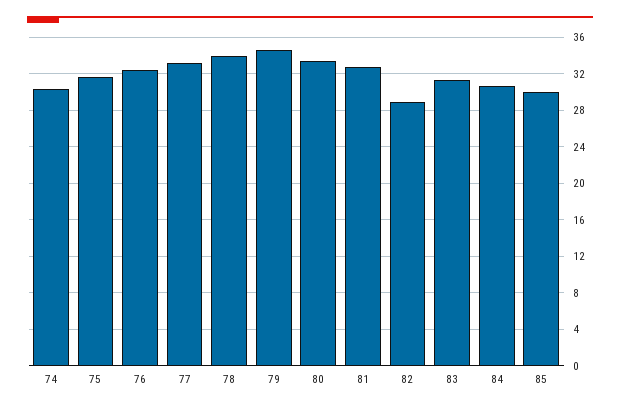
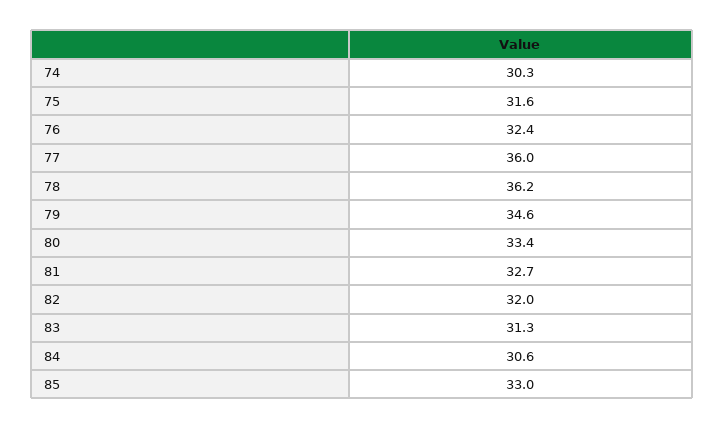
77: 33 -> 36
78: 34 -> 36.2
82: 29 -> 32
85: 30 -> 33

